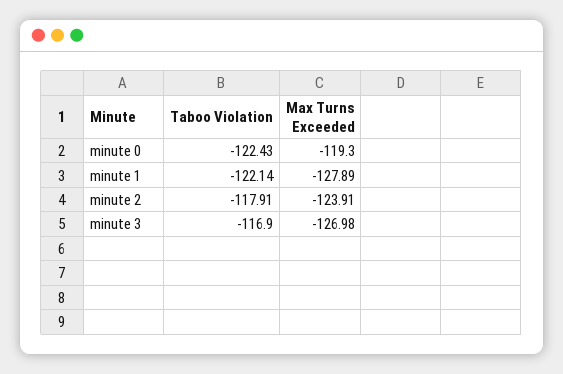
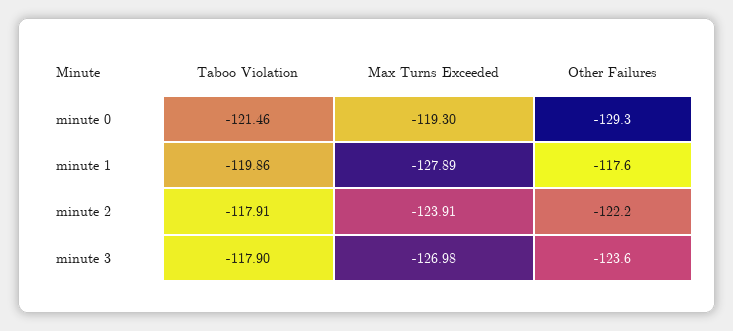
Taboo Violation, minute 0: -122.43 -> -121.46
Taboo Violation, minute 1: -122.14 -> -119.86
Taboo Violation, minute 3: -116.9 -> -117.9
Other Failures, minute 0: none -> -129.3
Other Failures, minute 1: none -> -117.6
Other Failures, minute 2: none -> -122.2
Other Failures, minute 3: none -> -123.6

